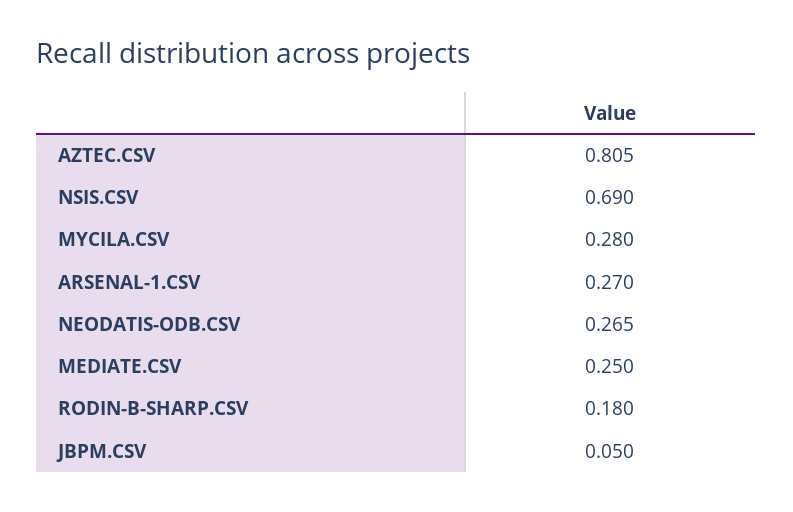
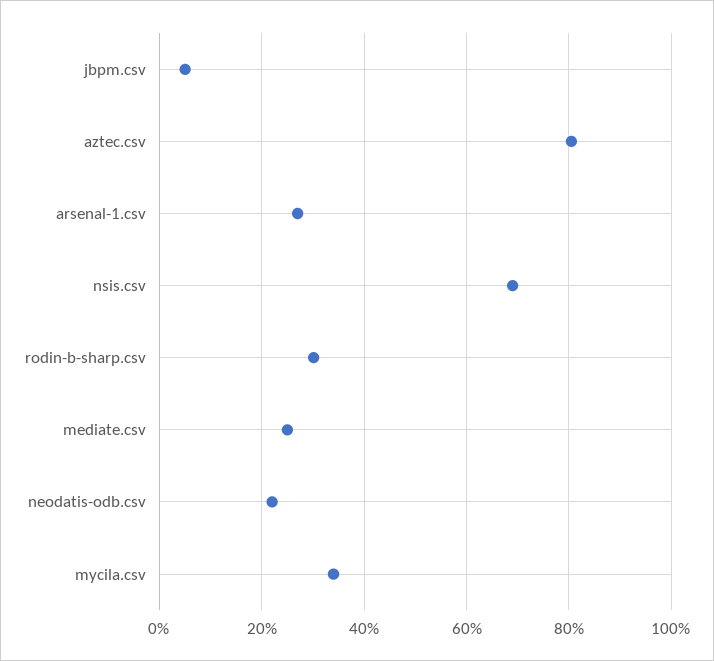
MYCILA.CSV: 0.28 -> 0.34
NEODATIS-ODB.CSV: 0.265 -> 0.22
RODIN-B-SHARP.CSV: 0.18 -> 0.3

